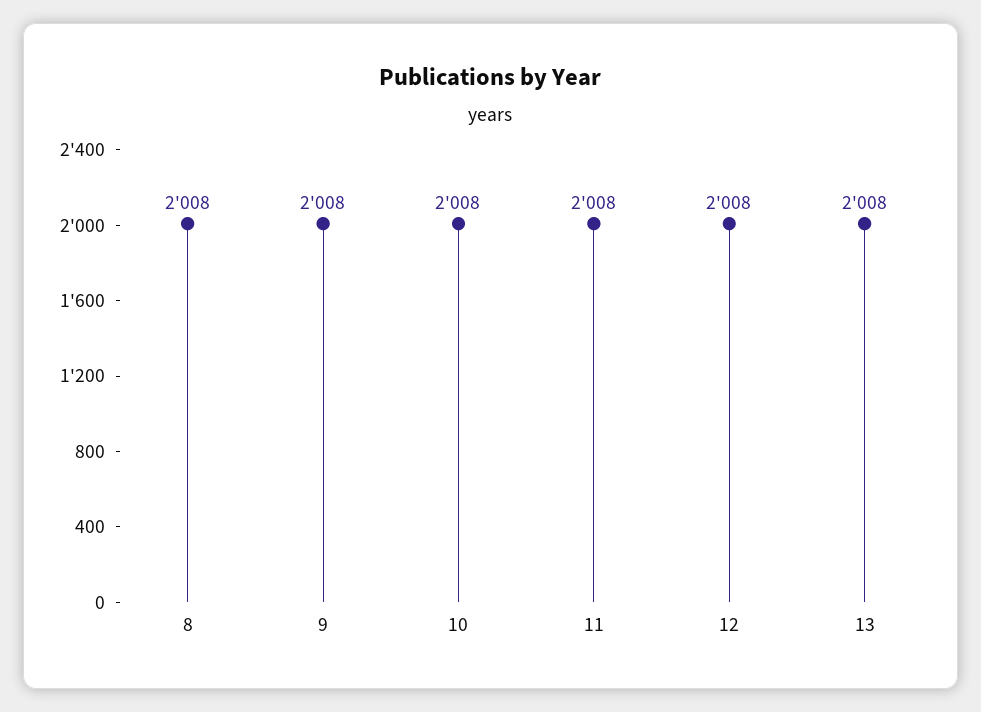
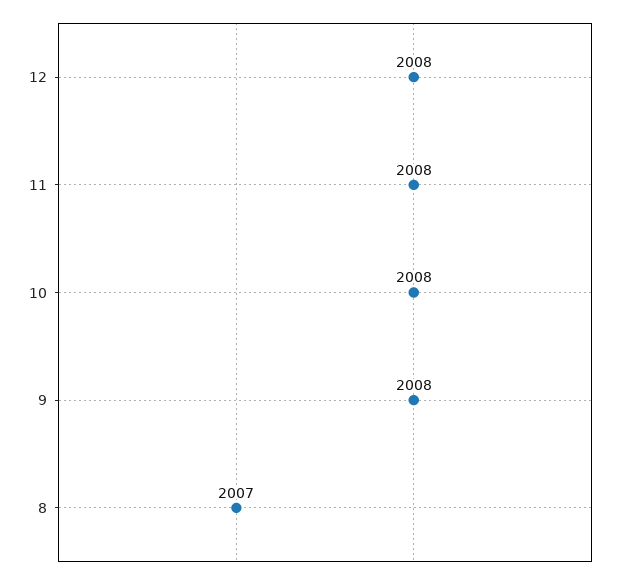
8: 2008 -> 2007
13: 2008 -> none

